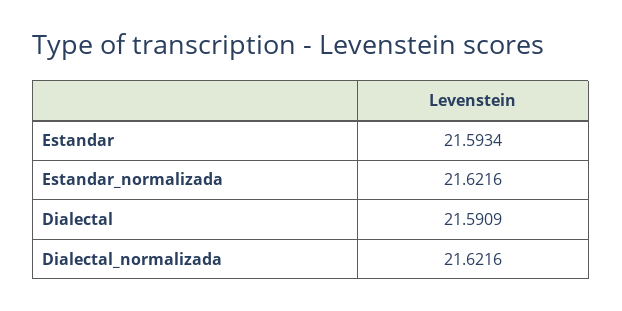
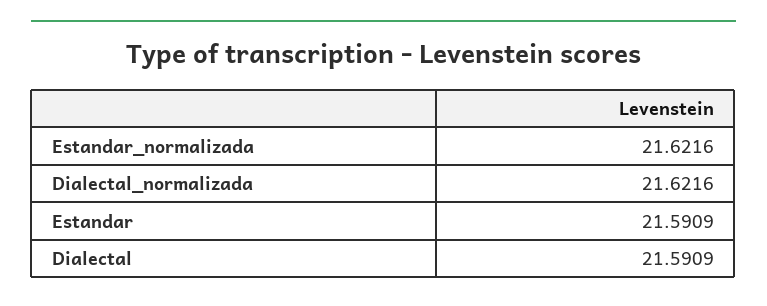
Estandar: 21.5934 -> 21.5909

